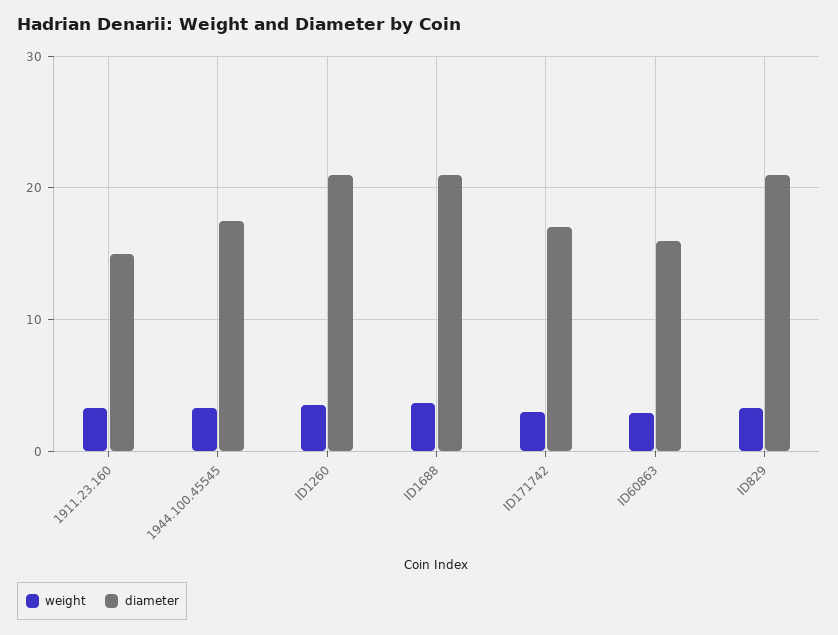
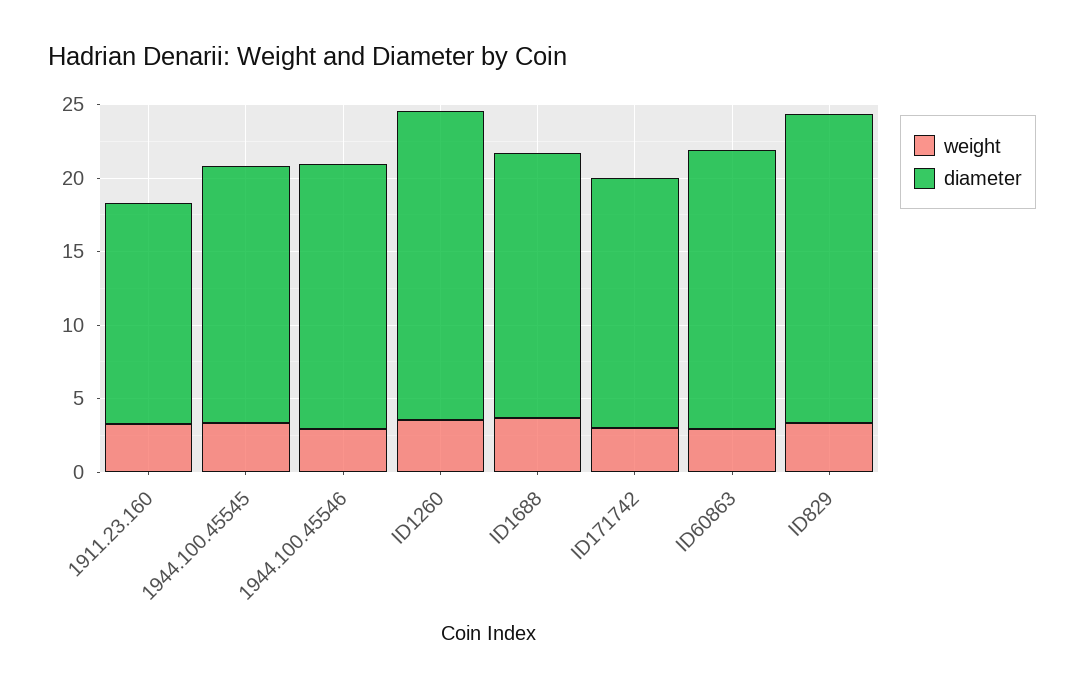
diameter, ID1688: 21 -> 18
diameter, ID60863: 16 -> 19
weight, 1944.100.45546: none -> 3
diameter, 1944.100.45546: none -> 18

